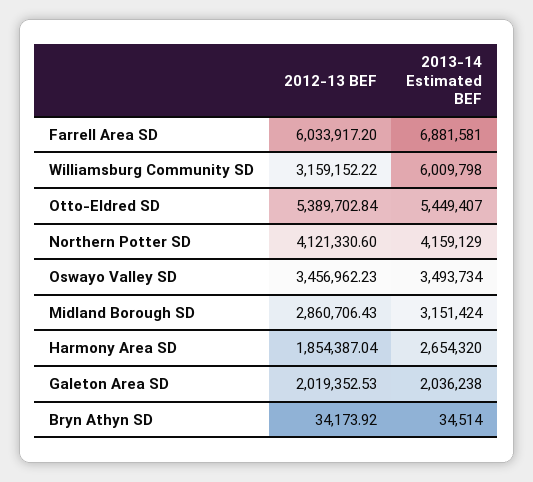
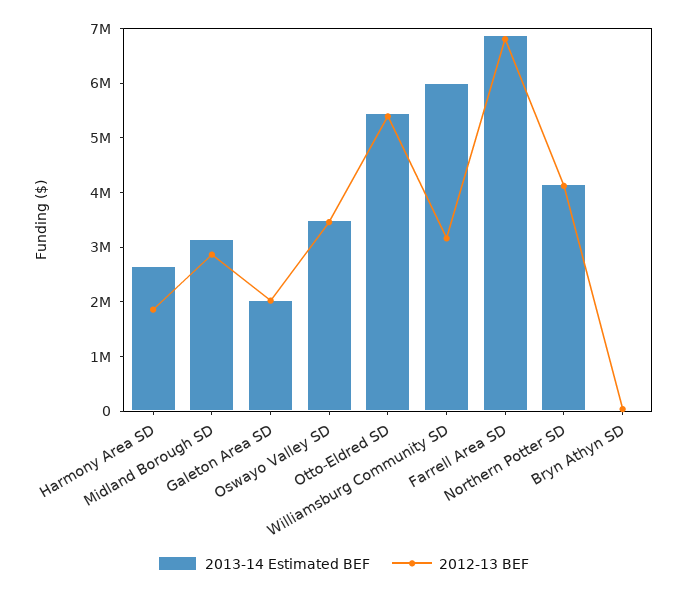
2012-13 BEF, Farrell Area SD: 6033917.2 -> 6800000

